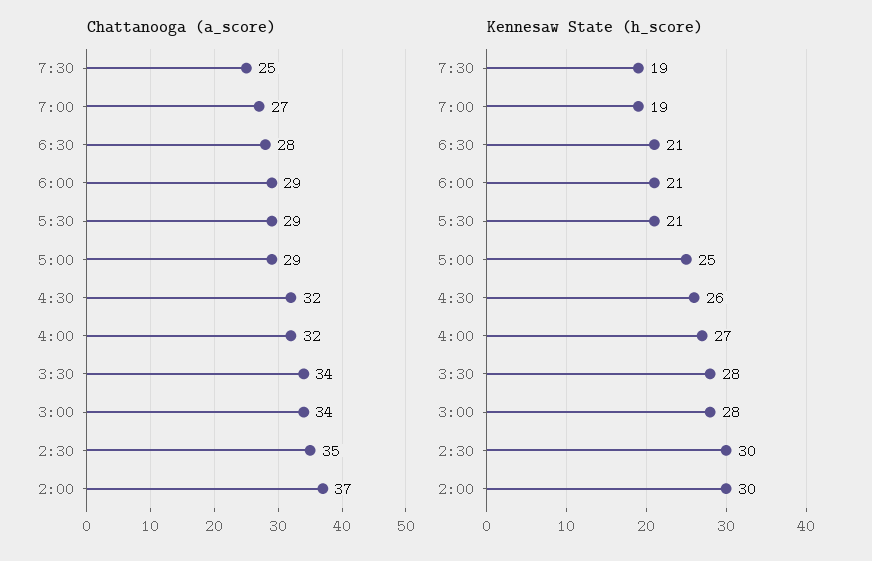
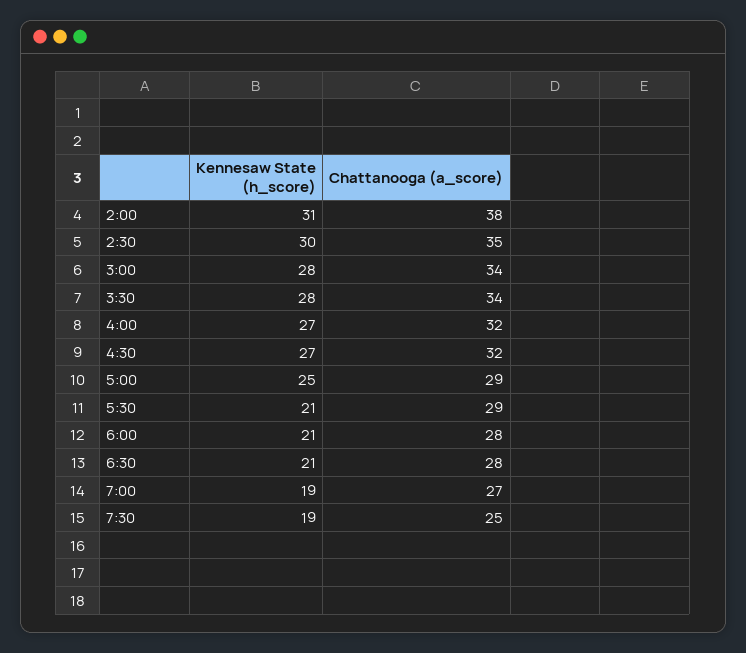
Chattanooga (a_score), 6:00: 29 -> 28
Chattanooga (a_score), 2:00: 37 -> 38
Kennesaw State (h_score), 4:30: 26 -> 27
Kennesaw State (h_score), 2:00: 30 -> 31

